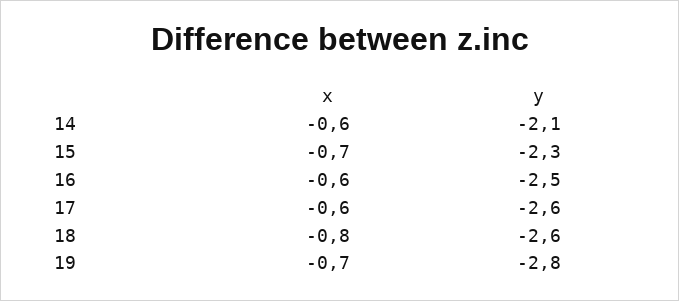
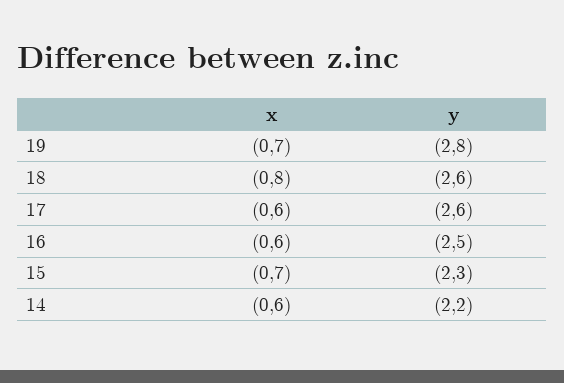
y, 14: -2.1 -> -2.2

